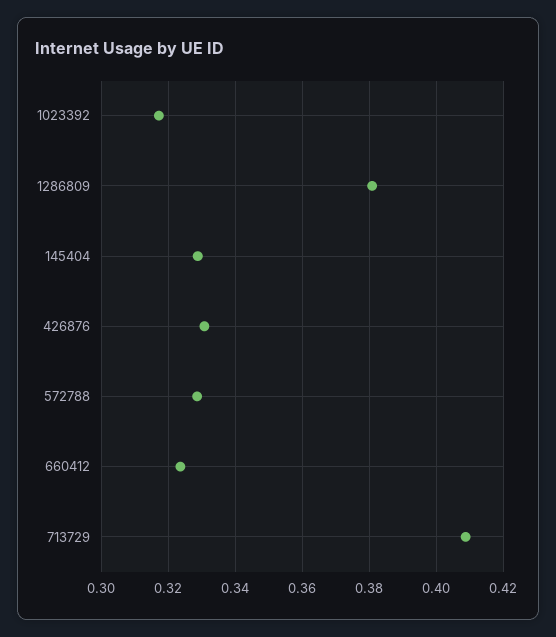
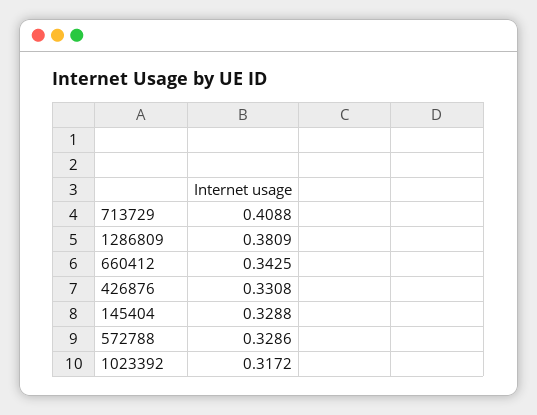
660412: 0.324 -> 0.3425

